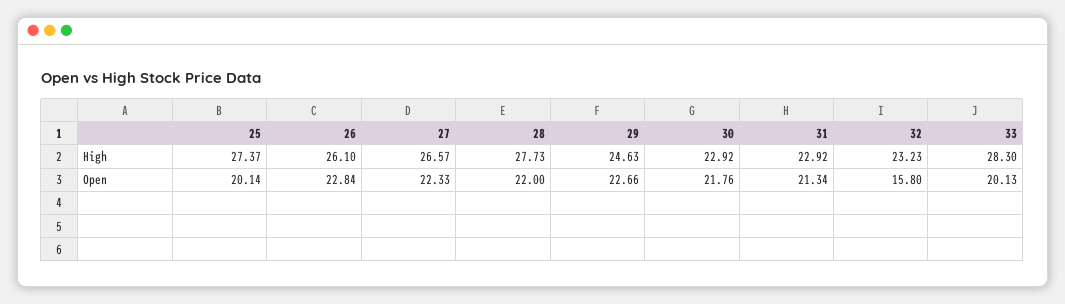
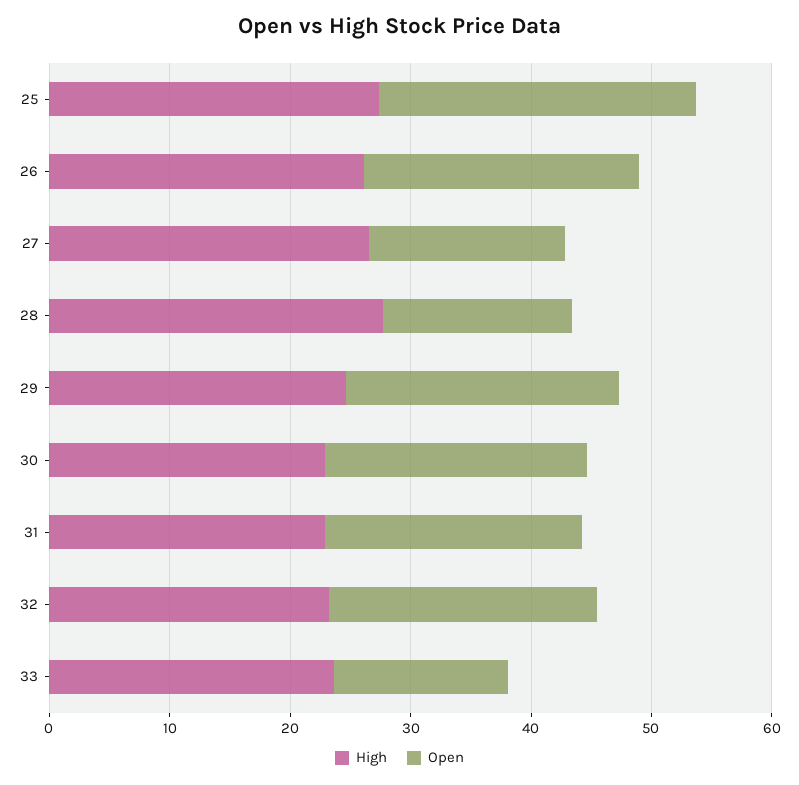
High, 33: 28.3 -> 24
Open, 25: 20.14 -> 26
Open, 27: 22.33 -> 16
Open, 28: 22 -> 16
Open, 32: 15.8 -> 22
Open, 33: 20.13 -> 14

